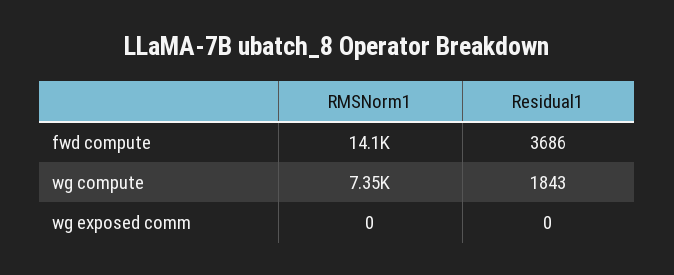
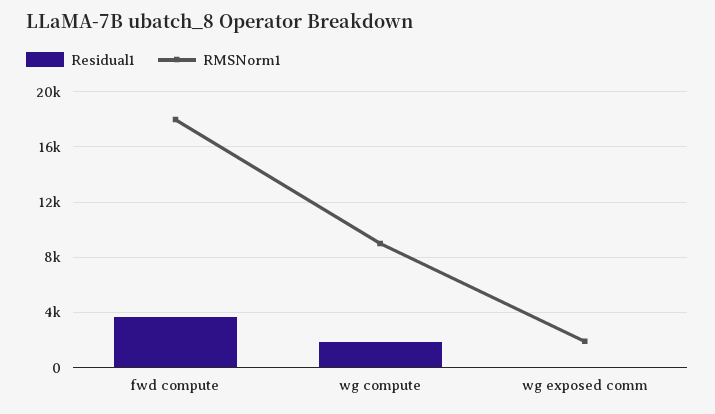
RMSNorm1, fwd compute: 14100 -> 18000
RMSNorm1, wg compute: 7350 -> 9000
RMSNorm1, wg exposed comm: 0 -> 2000

